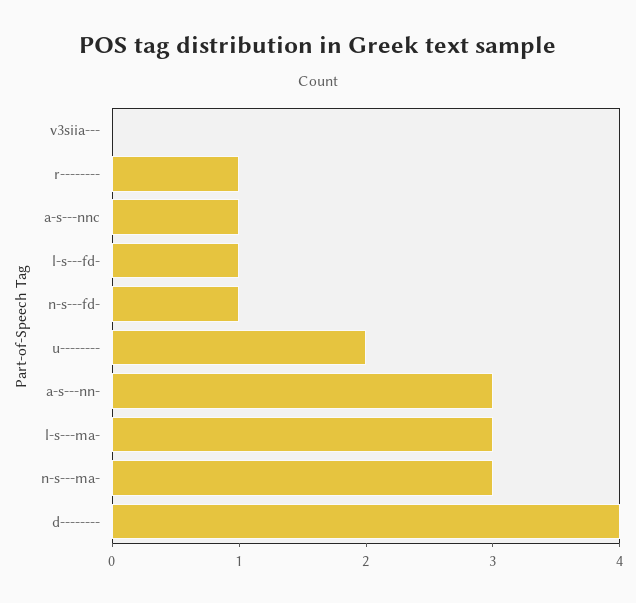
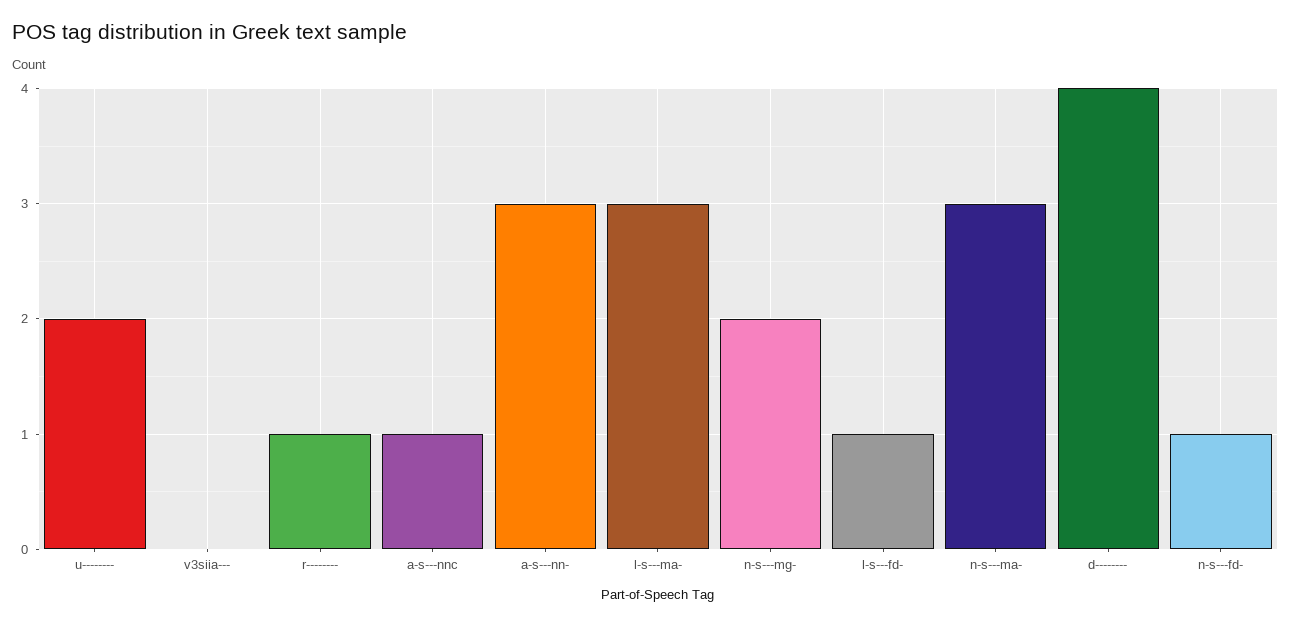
n-s---mg-: none -> 2

